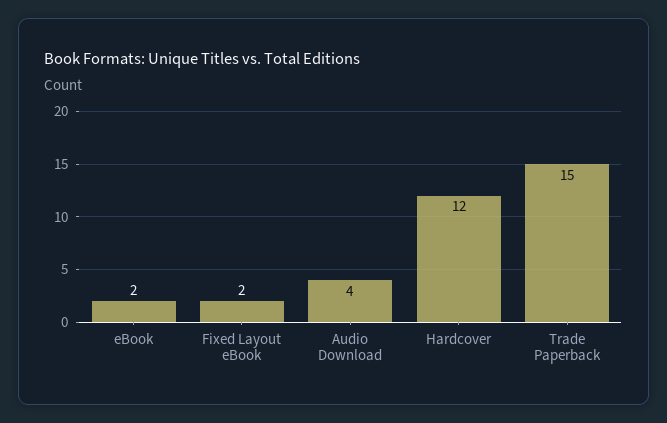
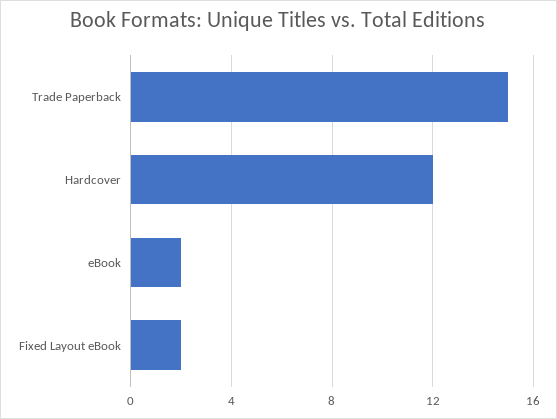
Audio Download: 4 -> none

